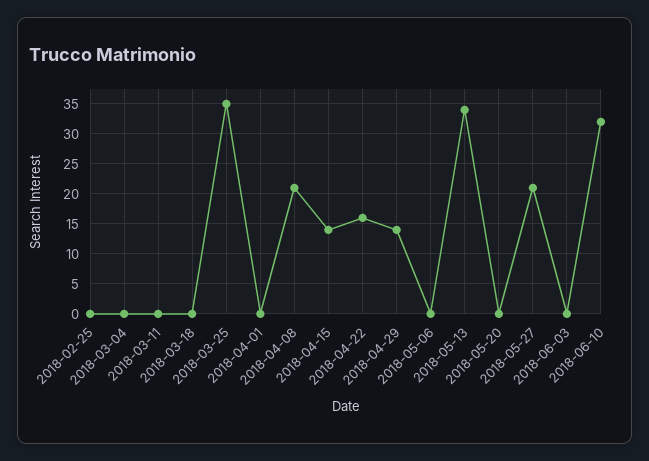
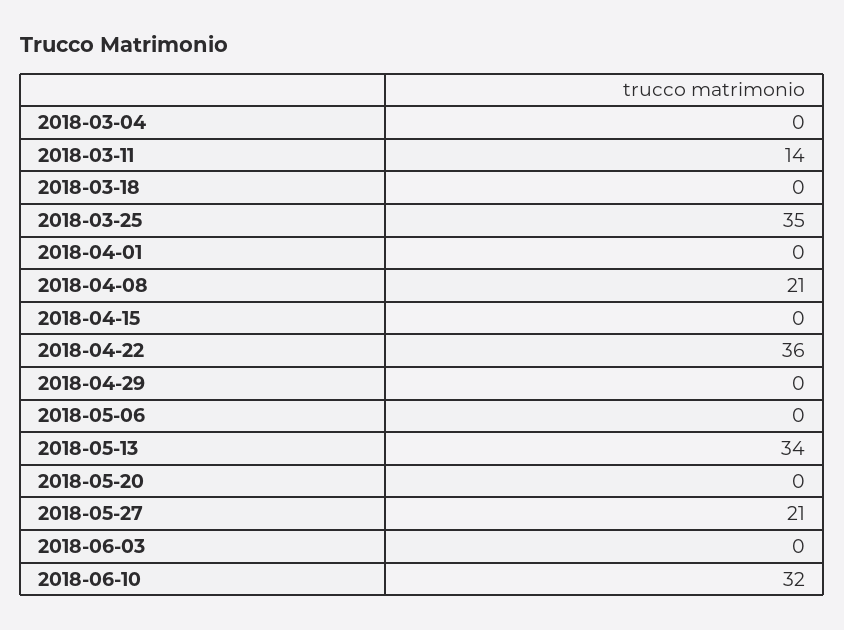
2018-02-25: 0 -> none
2018-03-11: 0 -> 14
2018-04-15: 15 -> 0
2018-04-22: 15 -> 36
2018-04-29: 15 -> 0

